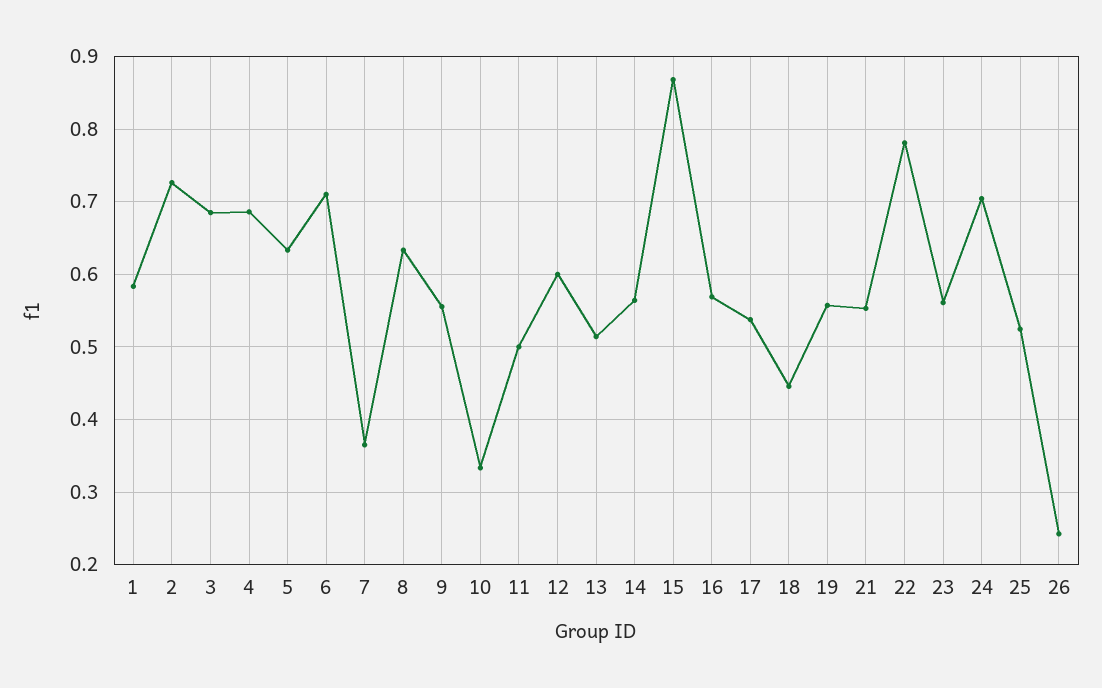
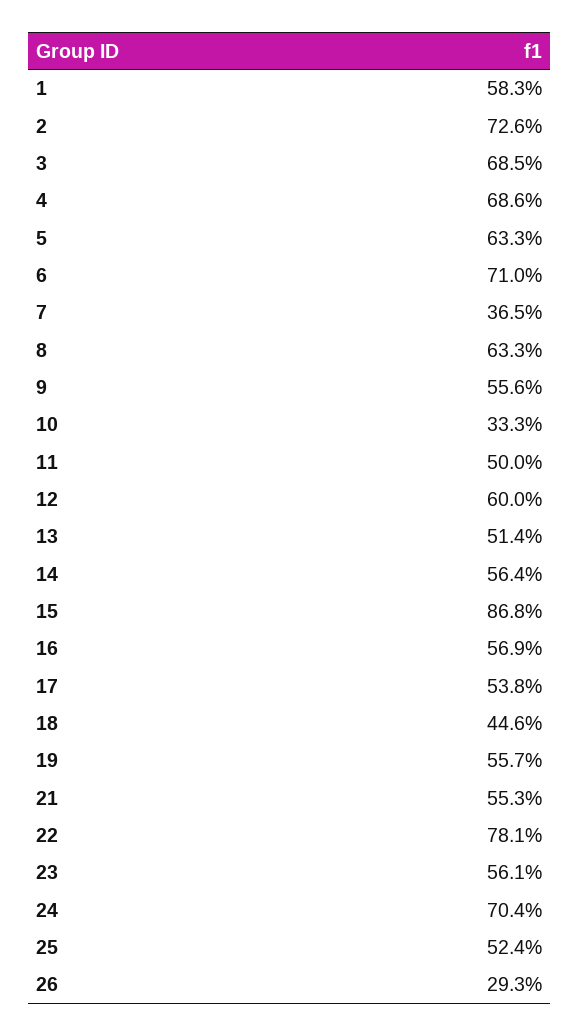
26: 0.24 -> 0.293

